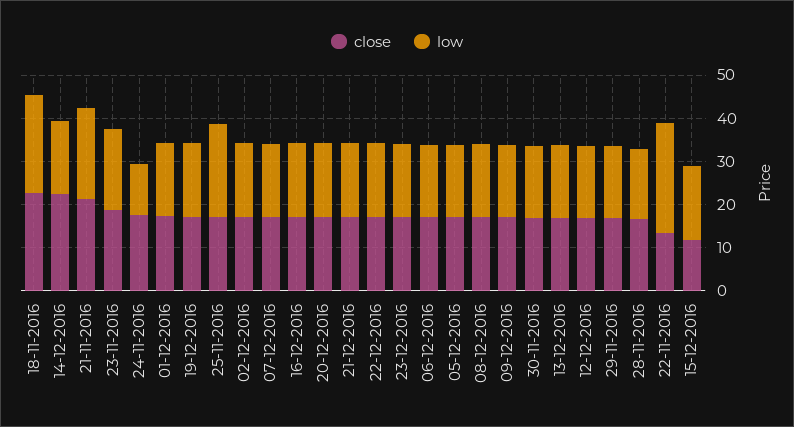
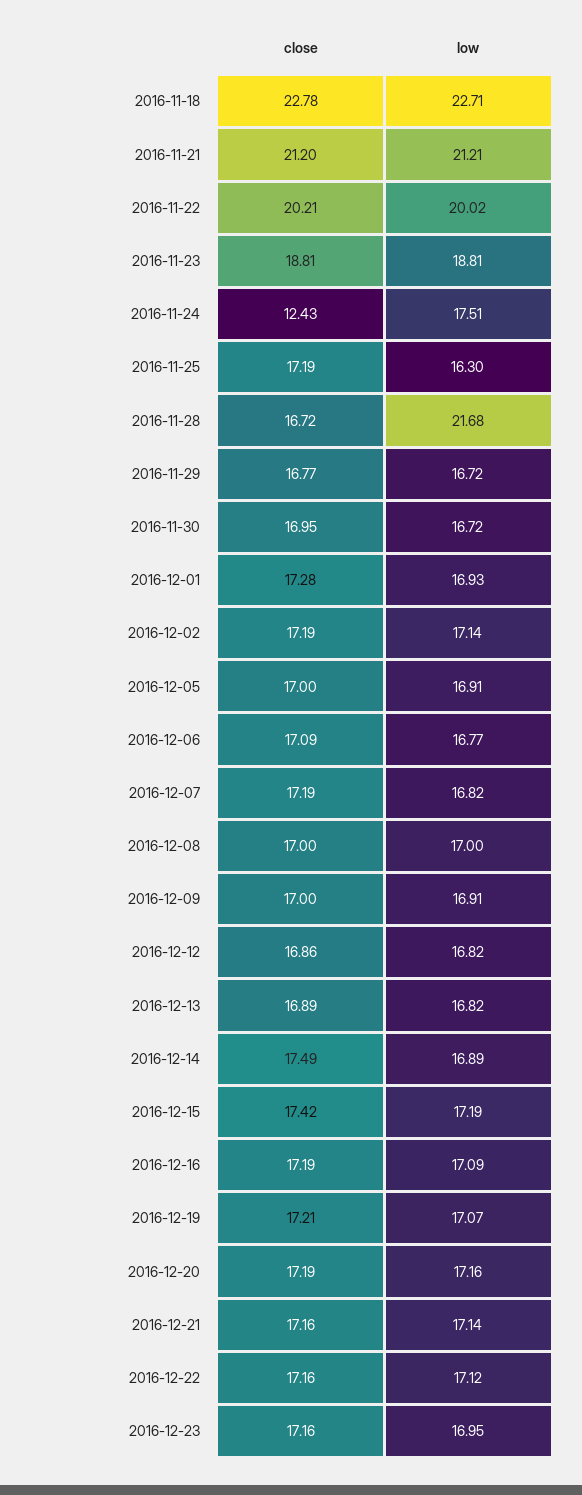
close, 14-12-2016: 22 -> 17.49
close, 24-11-2016: 18 -> 12.43
low, 24-11-2016: 12 -> 17.51
low, 25-11-2016: 22 -> 16.3
low, 28-11-2016: 16 -> 21.68
close, 22-11-2016: 14 -> 20.21
low, 22-11-2016: 26 -> 20.02
close, 15-12-2016: 12 -> 17.42

